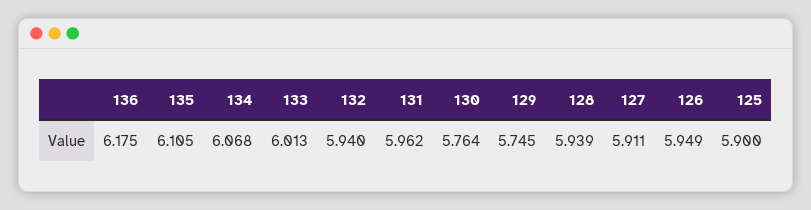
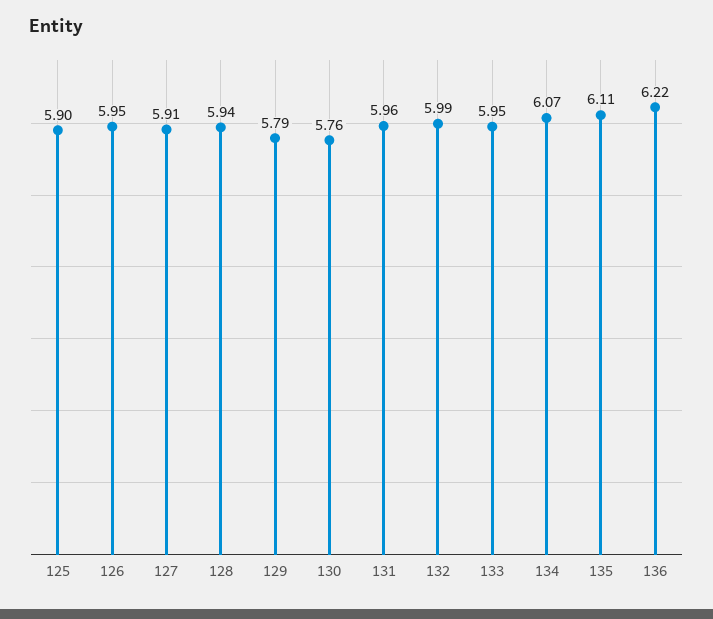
136: 6.175 -> 6.22
133: 6.013 -> 5.95
132: 5.94 -> 5.99
129: 5.745 -> 5.79

